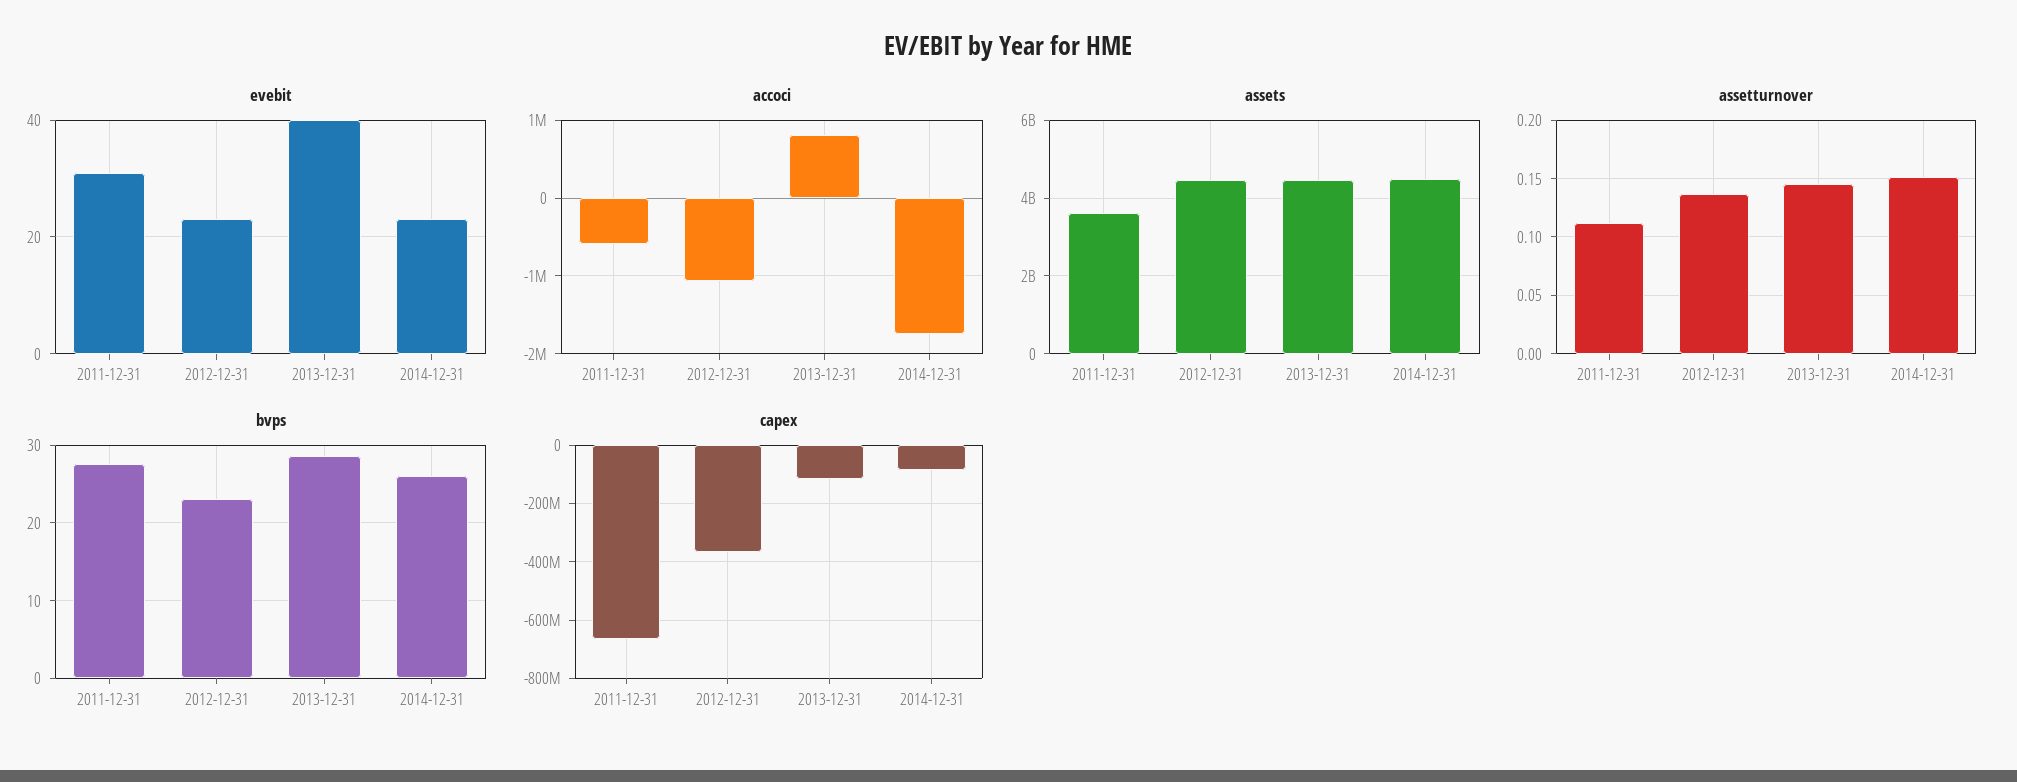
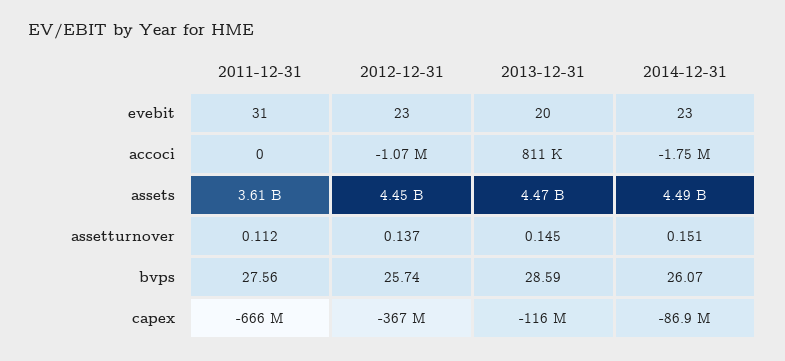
evebit, 2013-12-31: 40 -> 20
accoci, 2011-12-31: -600000 -> 0
bvps, 2012-12-31: 23 -> 25.74

